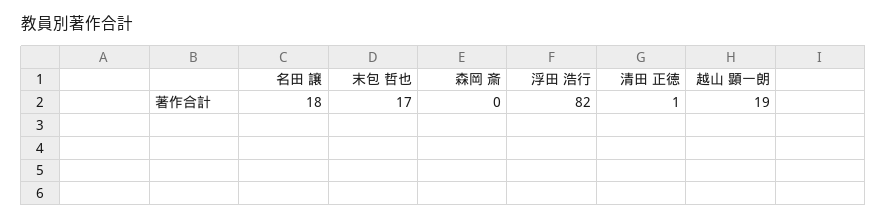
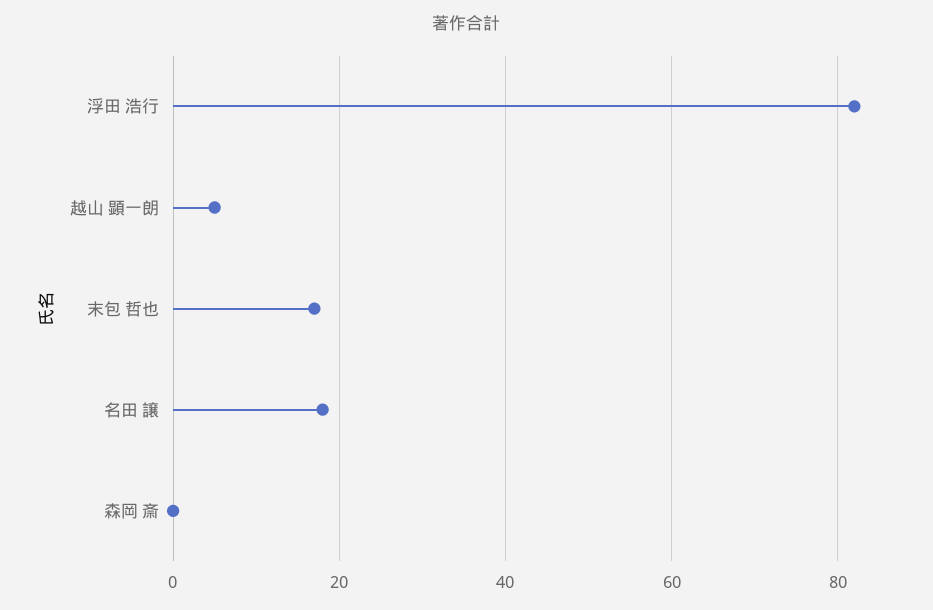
清田 正徳: 1 -> none
越山 顕一朗: 19 -> 5

